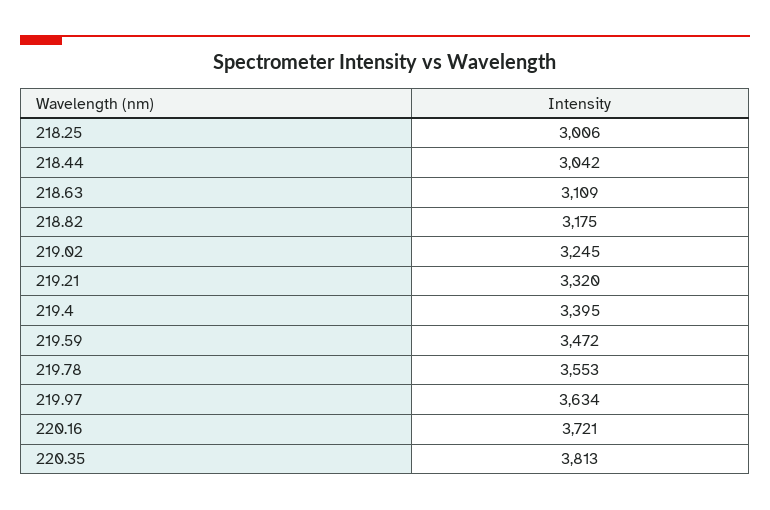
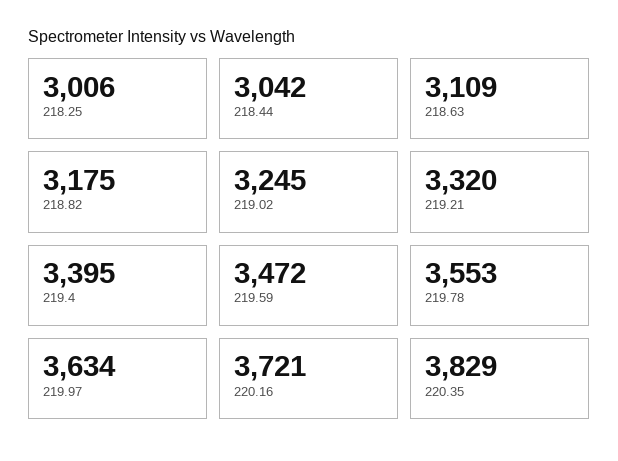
220.35: 3813 -> 3829

